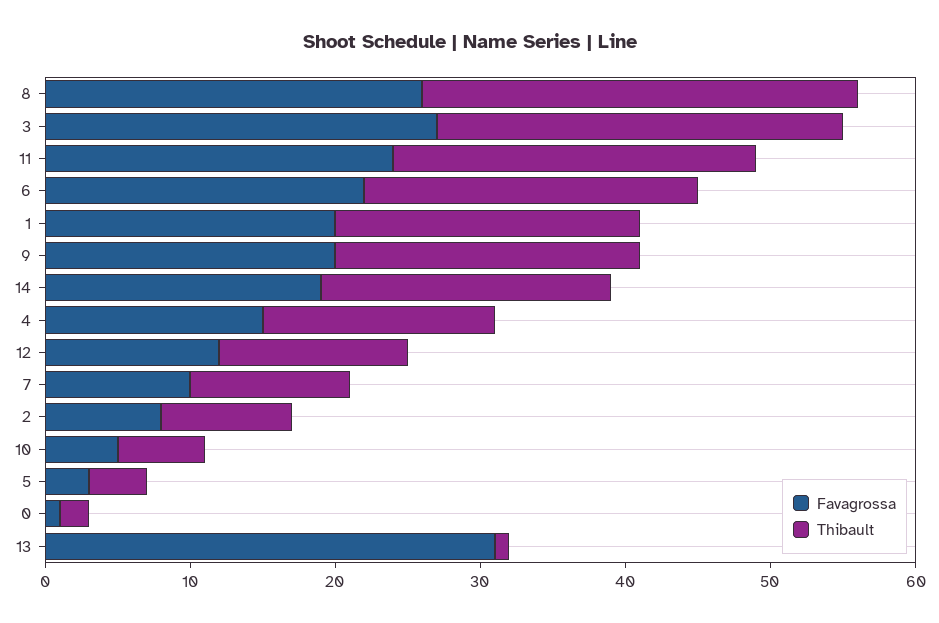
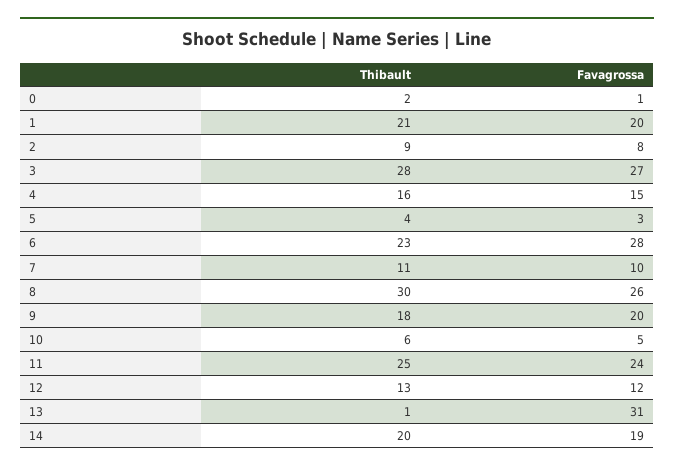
Favagrossa, 6: 22 -> 28
Thibault, 9: 21 -> 18

